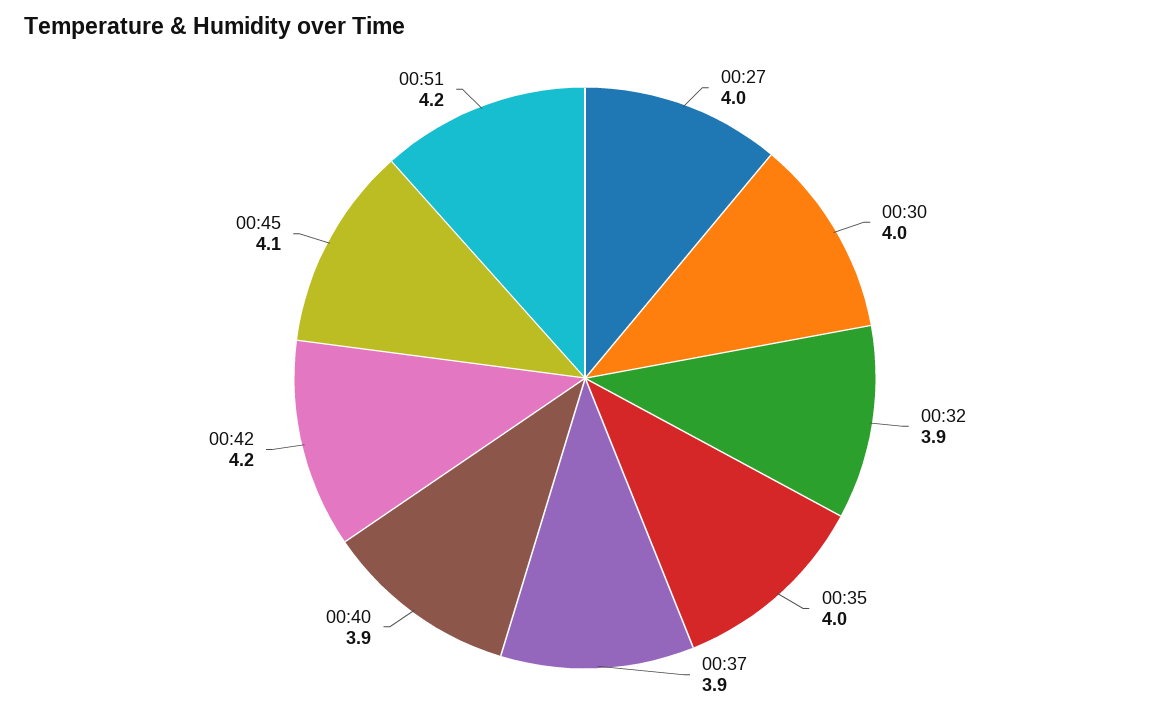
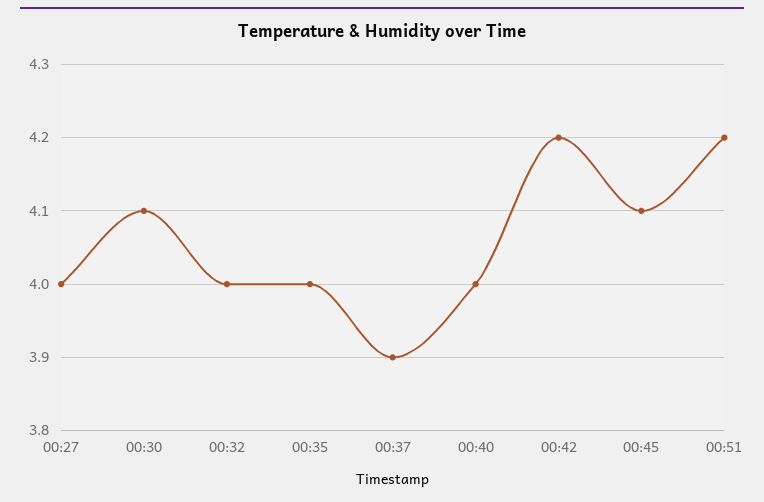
00:30: 4 -> 4.1
00:32: 3.9 -> 4
00:40: 3.9 -> 4

